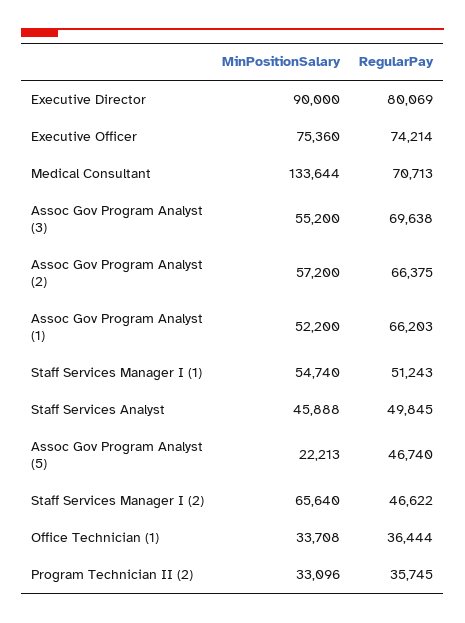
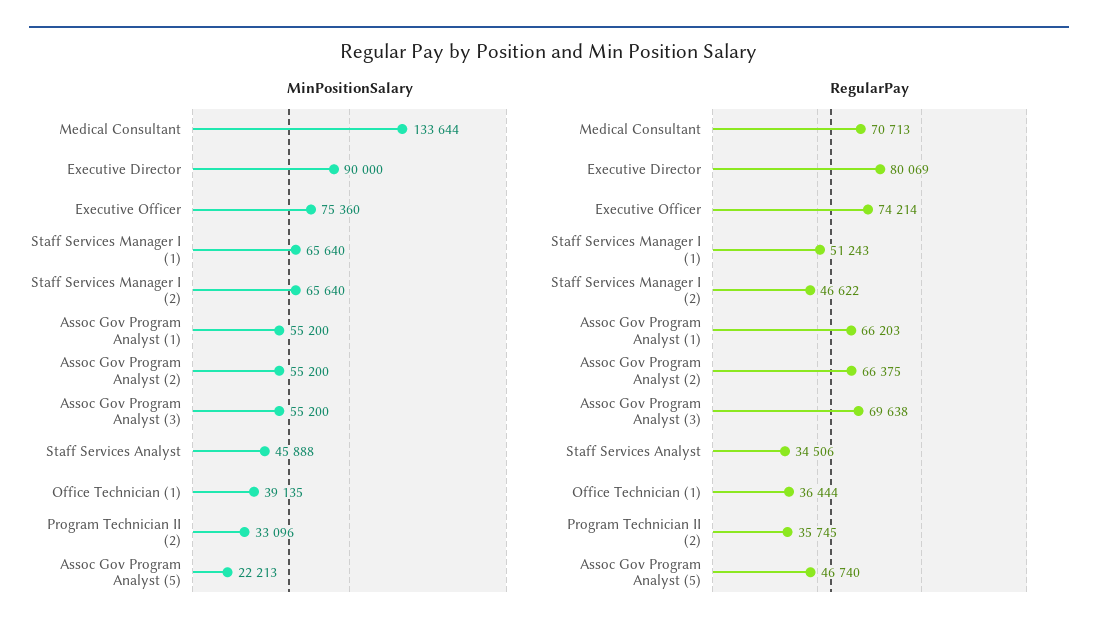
MinPositionSalary, Assoc Gov Program Analyst (2): 57200 -> 55200
MinPositionSalary, Assoc Gov Program Analyst (1): 52200 -> 55200
MinPositionSalary, Staff Services Manager I (1): 54740 -> 65640
RegularPay, Staff Services Analyst: 49845 -> 34506
MinPositionSalary, Office Technician (1): 33708 -> 39135

